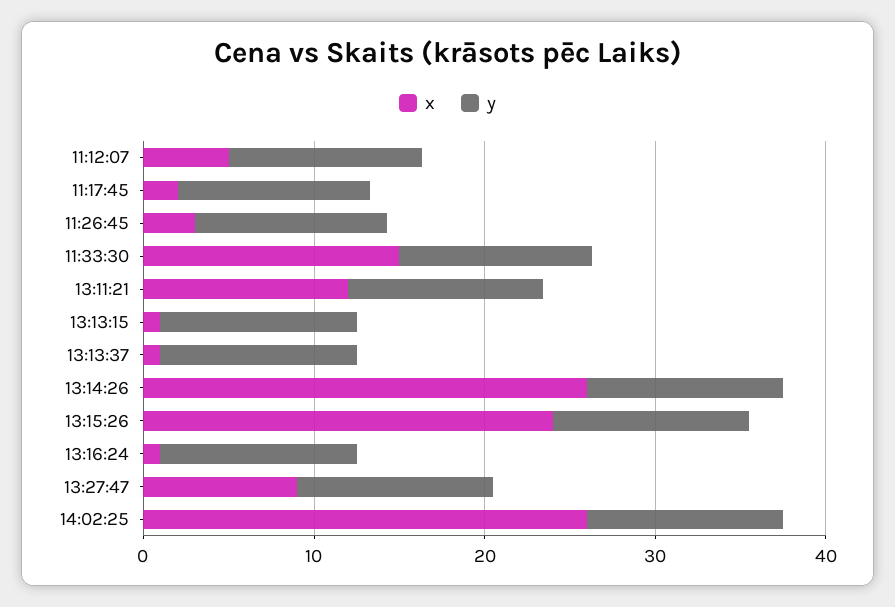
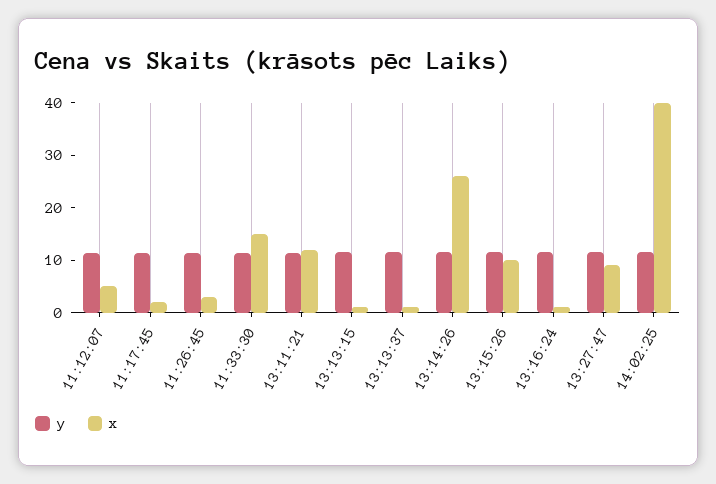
x, 13:15:26: 24 -> 10
x, 14:02:25: 26 -> 40

